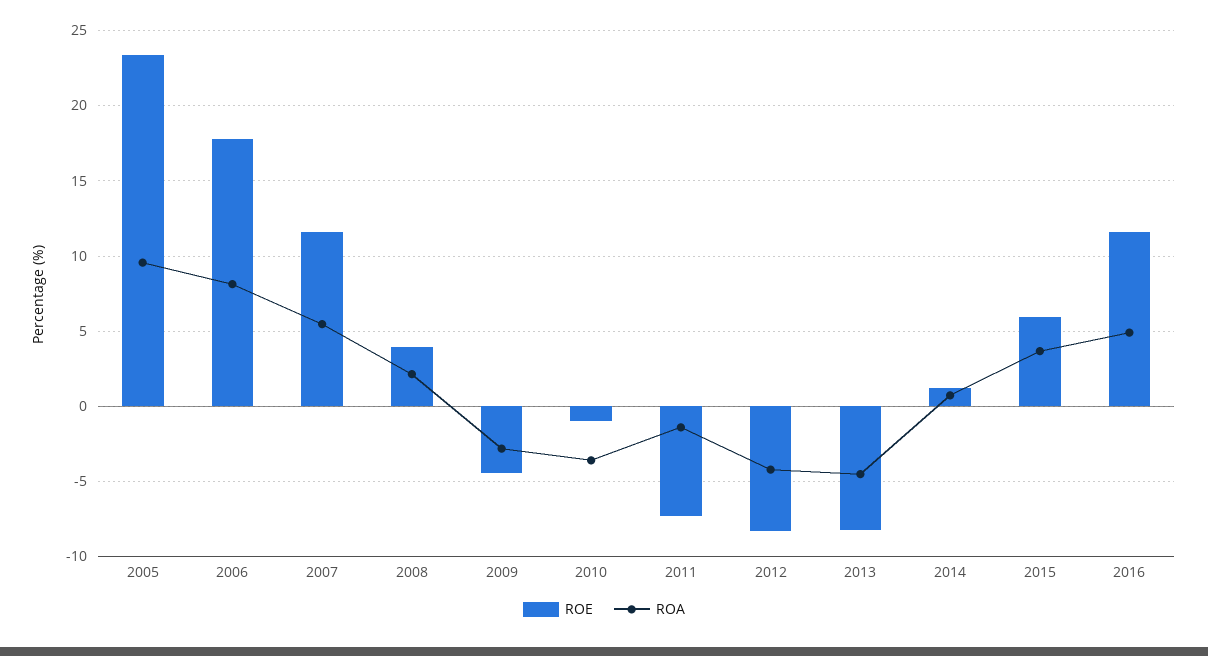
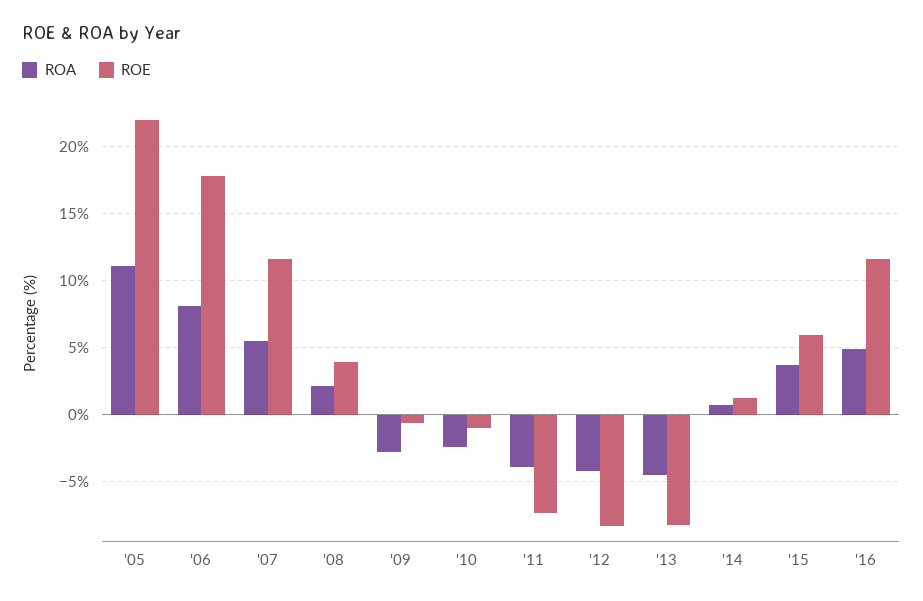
ROE, 2005: 23.5 -> 22
ROA, 2005: 9.5 -> 11
ROE, 2009: -4.5 -> -0.5
ROA, 2010: -3.5 -> -2.5
ROA, 2011: -1.5 -> -4

